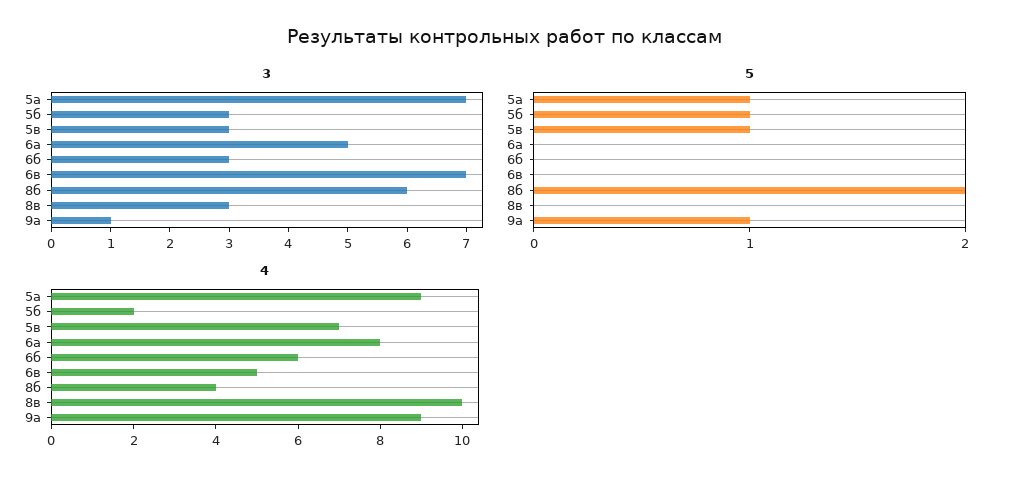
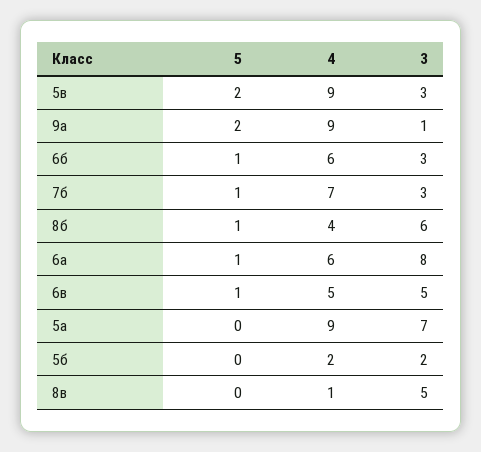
3, 5б: 3 -> 2
3, 6а: 5 -> 8
3, 6в: 7 -> 5
3, 8в: 3 -> 5
5, 5а: 1 -> 0
5, 5б: 1 -> 0
5, 5в: 1 -> 2
5, 6а: 0 -> 1
5, 6б: 0 -> 1
5, 6в: 0 -> 1
5, 8б: 2 -> 1
5, 9а: 1 -> 2
4, 5в: 7 -> 9
4, 6а: 8 -> 6
4, 8в: 10 -> 1
5, 7б: none -> 1
4, 7б: none -> 7
3, 7б: none -> 3

